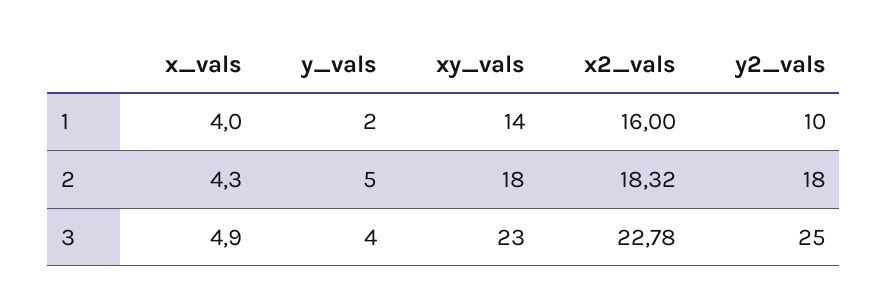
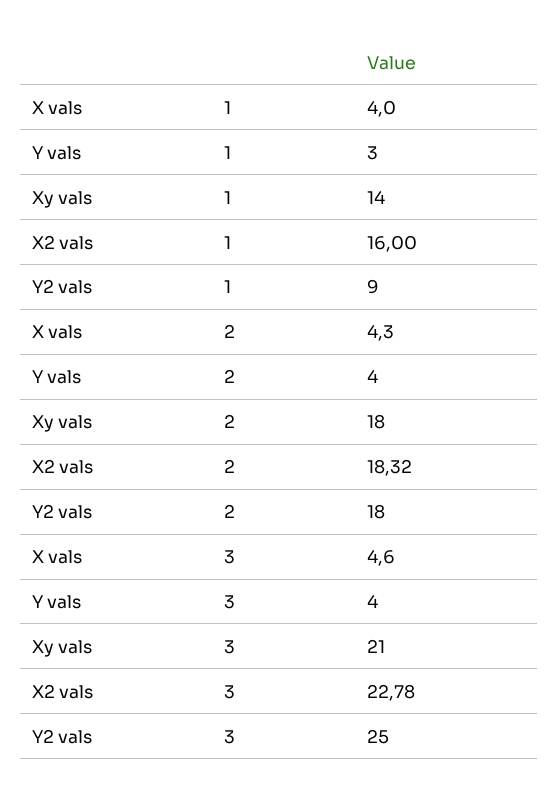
y_vals, 1: 2 -> 3
y2_vals, 1: 10 -> 9
y_vals, 2: 5 -> 4
x_vals, 3: 4.9 -> 4.6
xy_vals, 3: 23 -> 21

